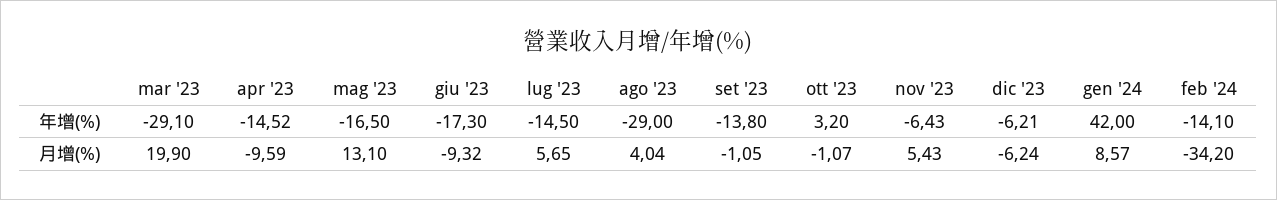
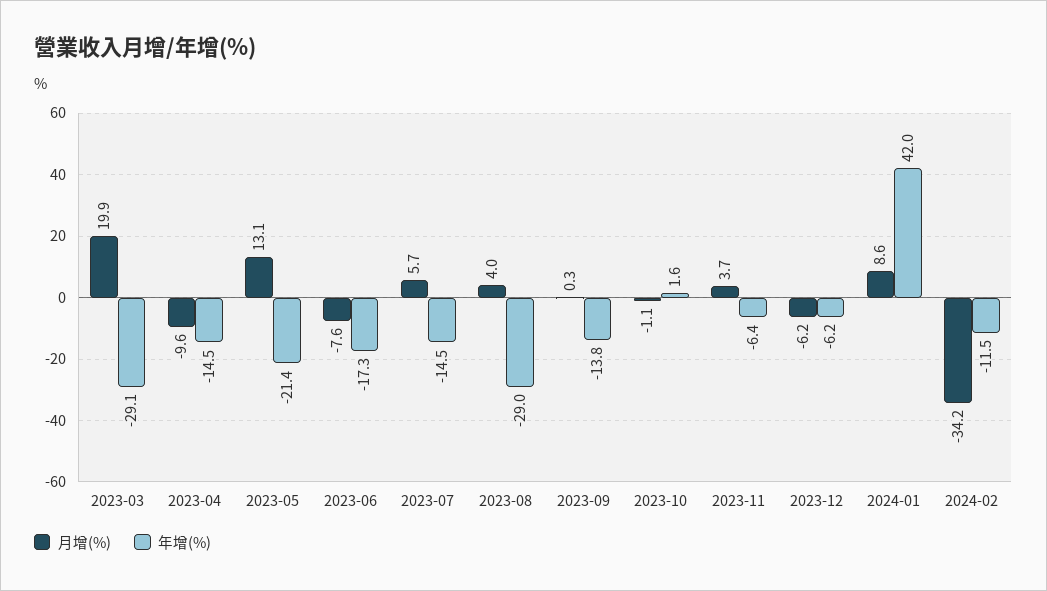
年增(%), mag '23: -16.5 -> -21.4
年增(%), ott '23: 3.2 -> 1.6
年增(%), feb '24: -14.1 -> -11.5
月增(%), giu '23: -9.32 -> -7.6
月增(%), set '23: -1.05 -> 0.3
月增(%), nov '23: 5.43 -> 3.7

